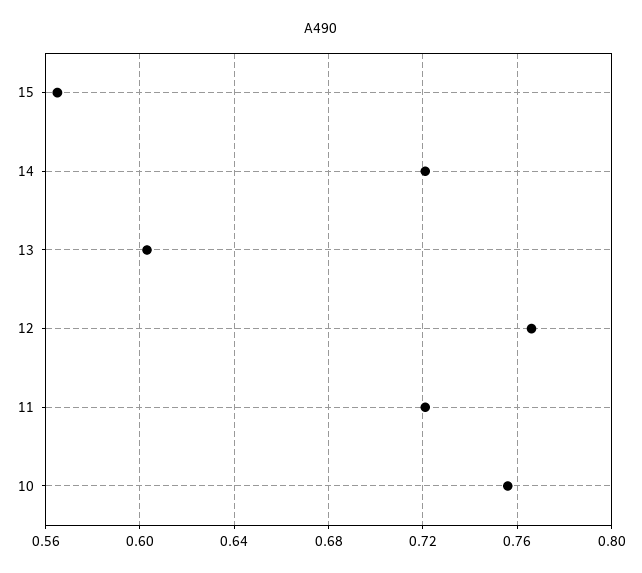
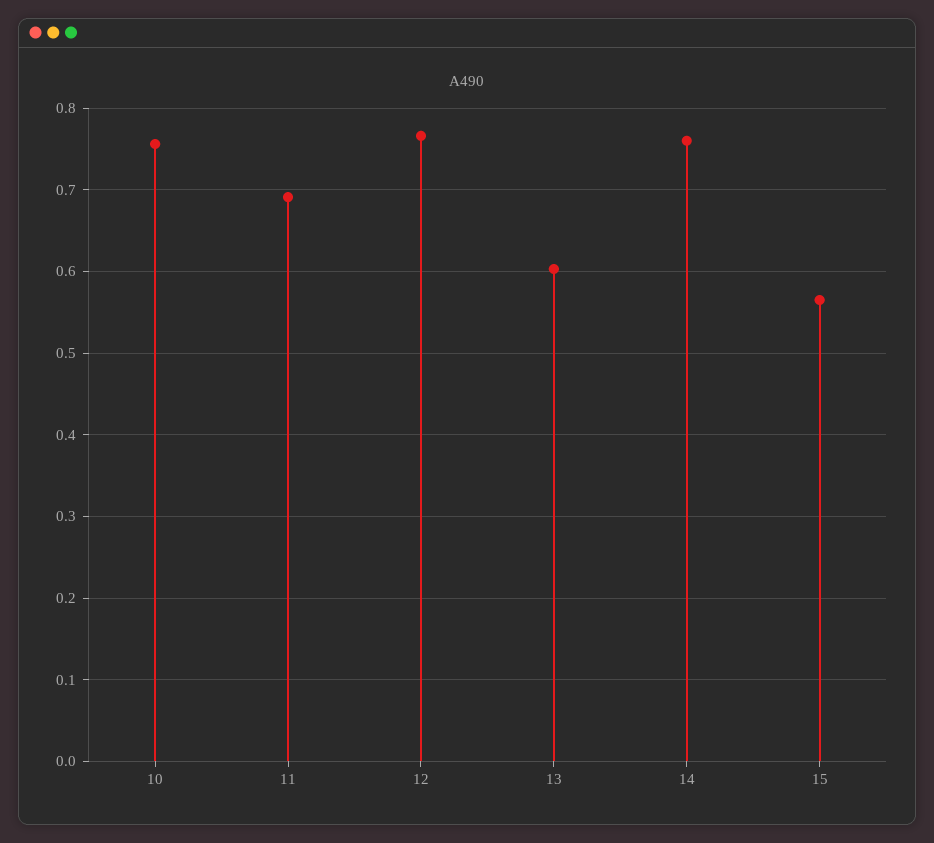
14: 0.72 -> 0.76
11: 0.72 -> 0.69

